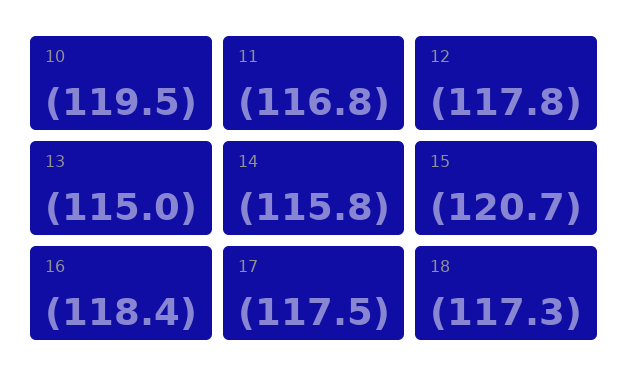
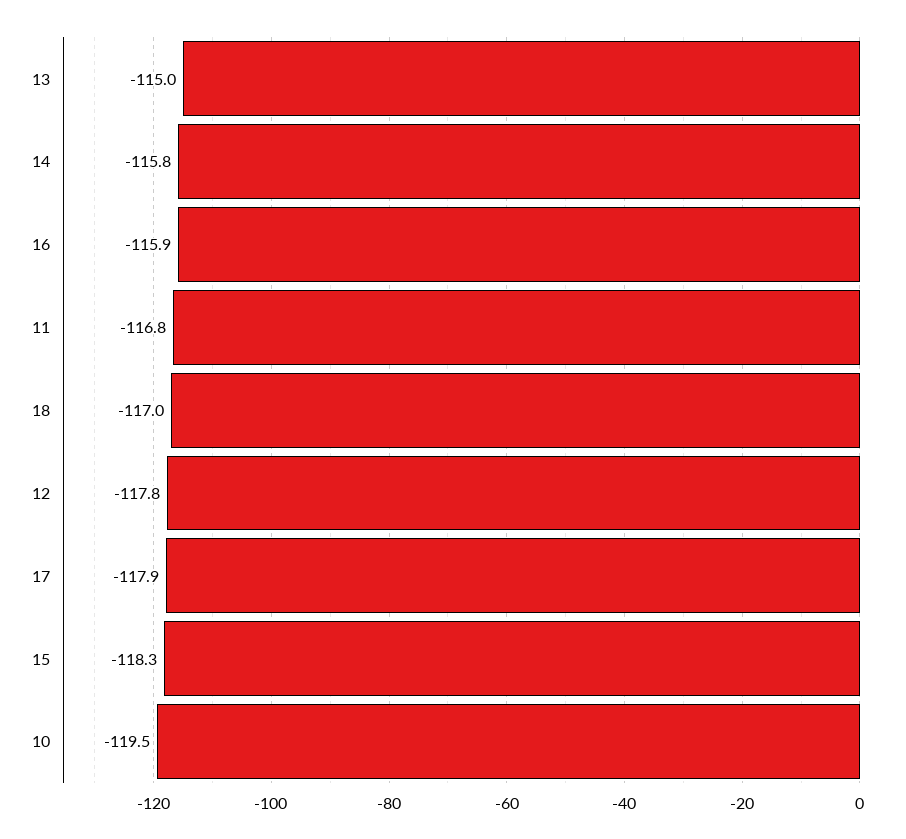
15: -120.7 -> -118.3
16: -118.4 -> -115.9
17: -117.5 -> -117.9
18: -117.3 -> -117

